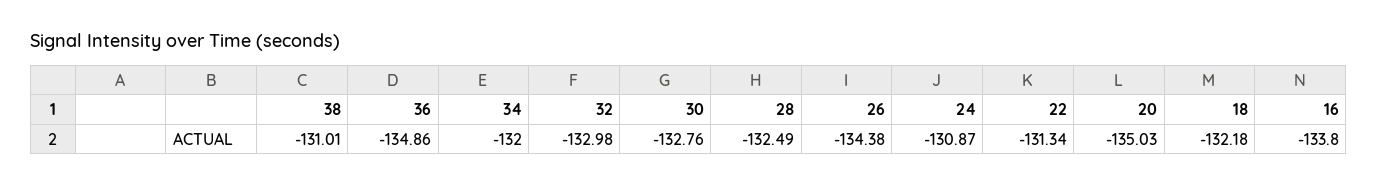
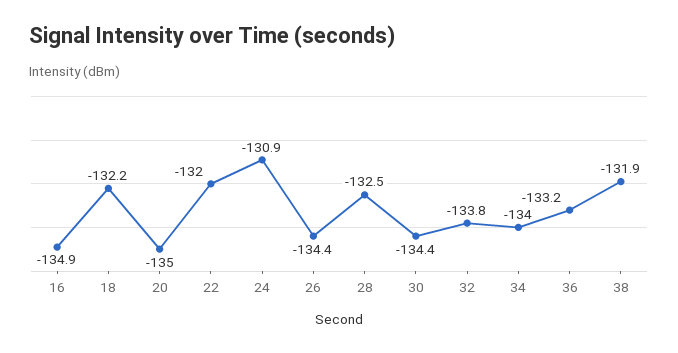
38: -131.01 -> -131.9
36: -134.86 -> -133.2
34: -132 -> -134
32: -132.98 -> -133.8
30: -132.76 -> -134.4
22: -131.34 -> -132
16: -133.8 -> -134.9

